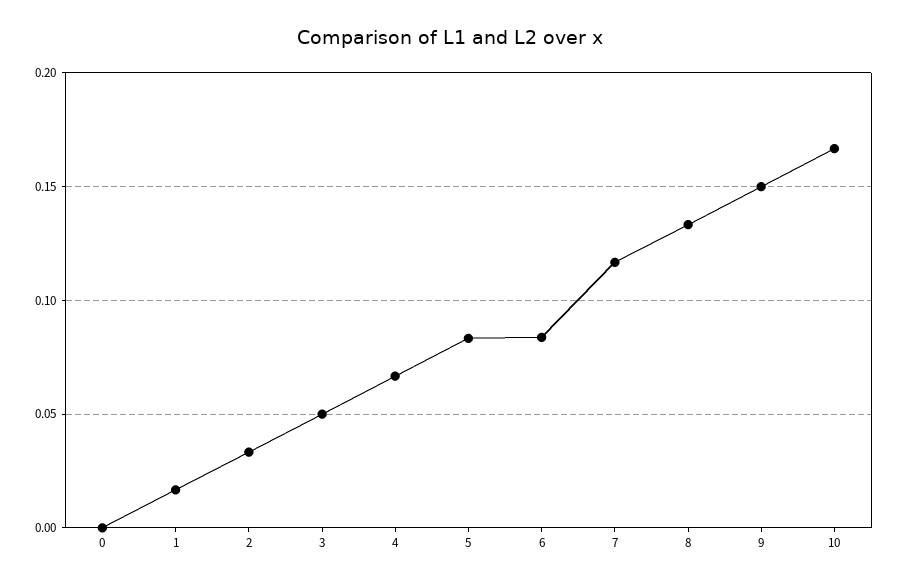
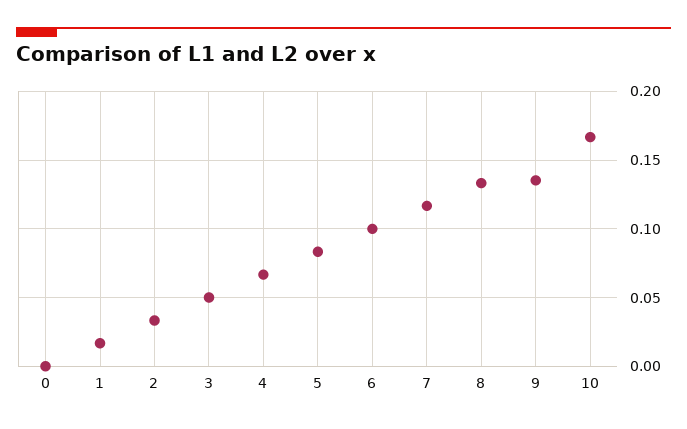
6: 0.085 -> 0.1
9: 0.15 -> 0.135

